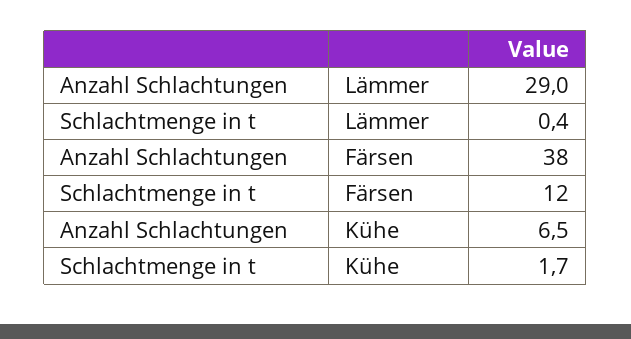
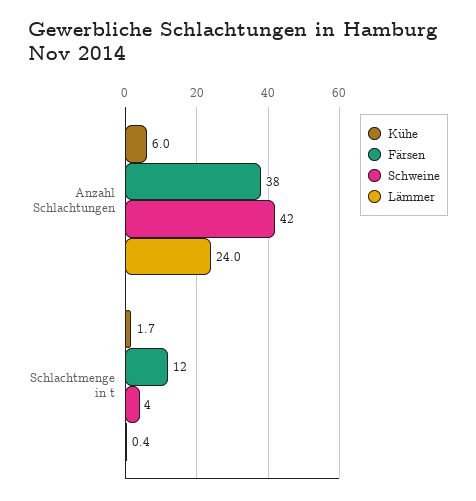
Lämmer, Anzahl Schlachtungen: 29 -> 24
Kühe, Anzahl Schlachtungen: 6.5 -> 6
Schweine, Anzahl Schlachtungen: none -> 42
Schweine, Schlachtmenge in t: none -> 4

